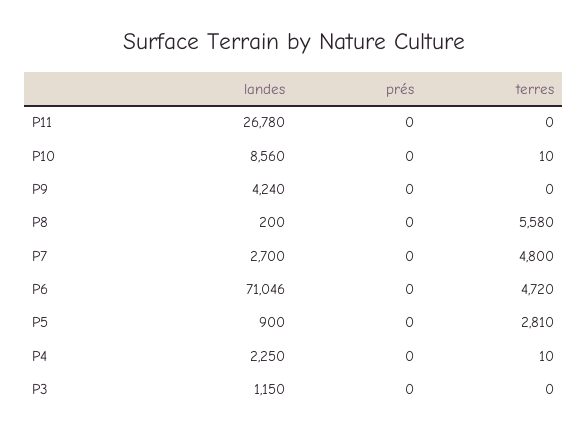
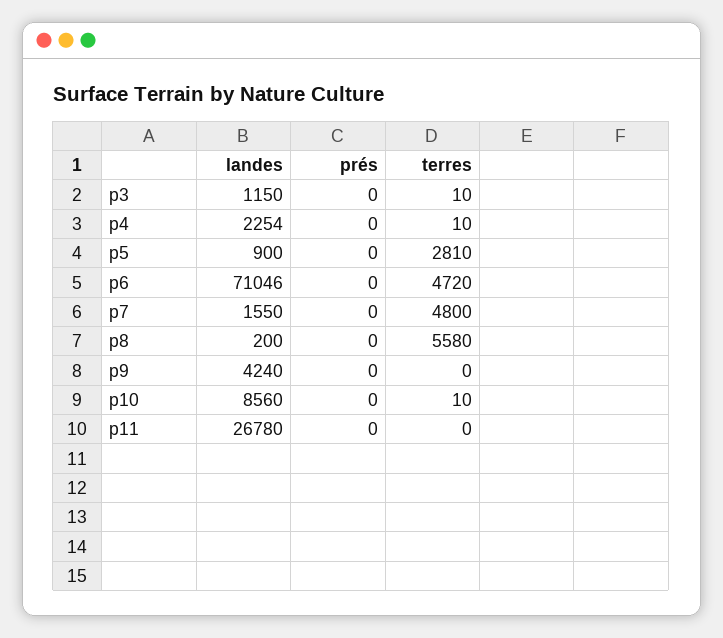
landes, P7: 2700 -> 1550
landes, P4: 2250 -> 2254
terres, P3: 0 -> 10

